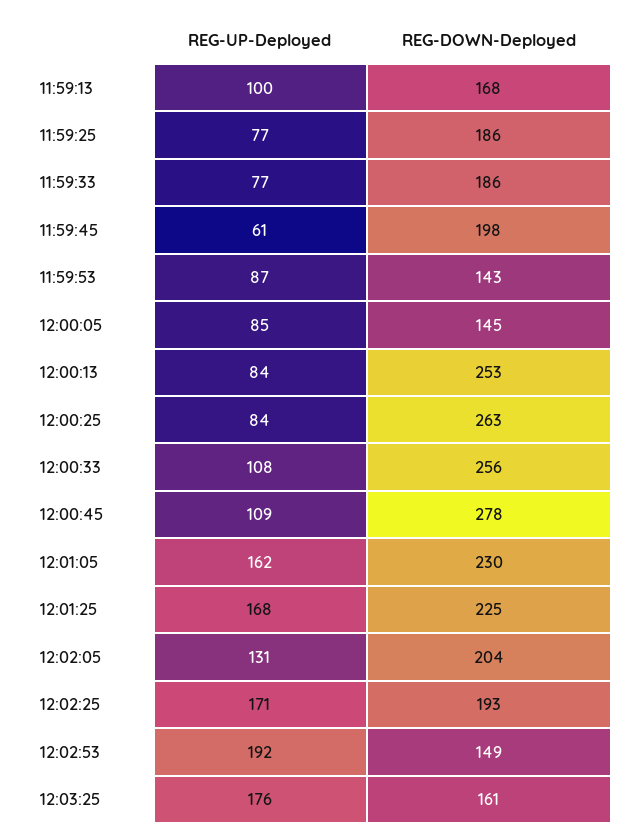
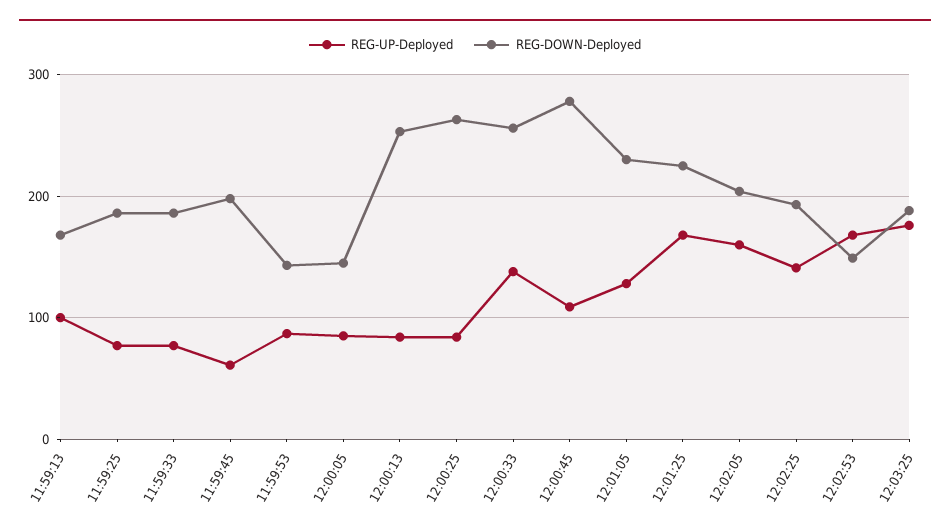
REG-UP-Deployed, 12:00:33: 108 -> 140
REG-UP-Deployed, 12:01:05: 162 -> 130
REG-UP-Deployed, 12:02:05: 131 -> 160
REG-UP-Deployed, 12:02:25: 171 -> 140
REG-UP-Deployed, 12:02:53: 192 -> 170
REG-DOWN-Deployed, 12:03:25: 161 -> 190

